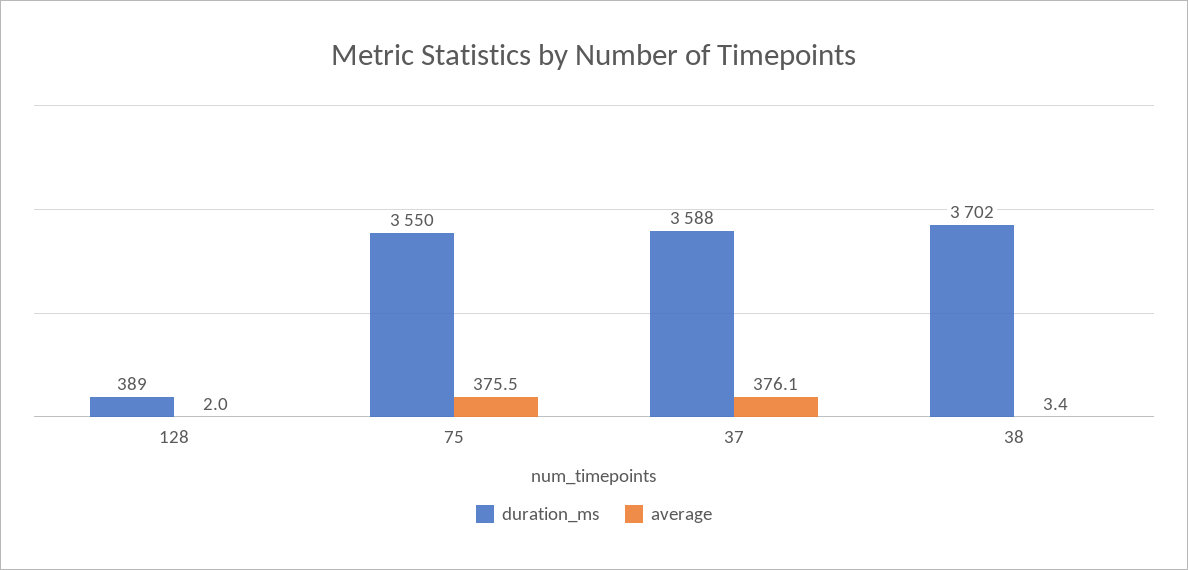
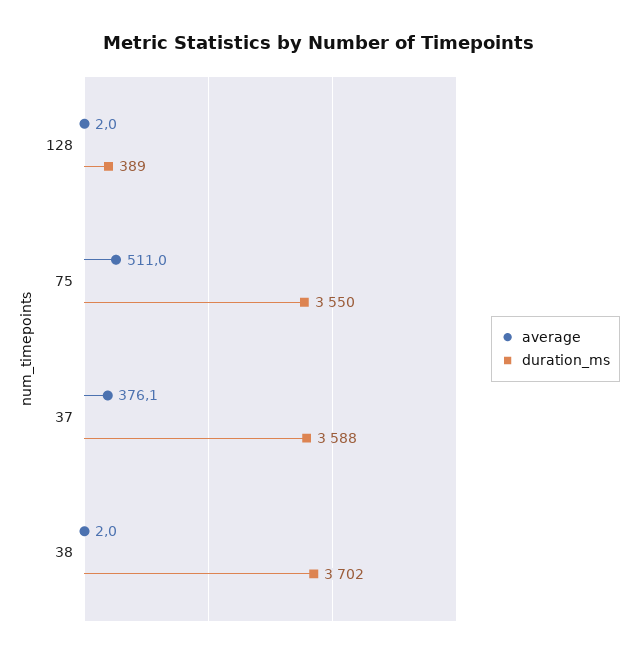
average, 75: 375.5 -> 511
average, 38: 3.4 -> 2

